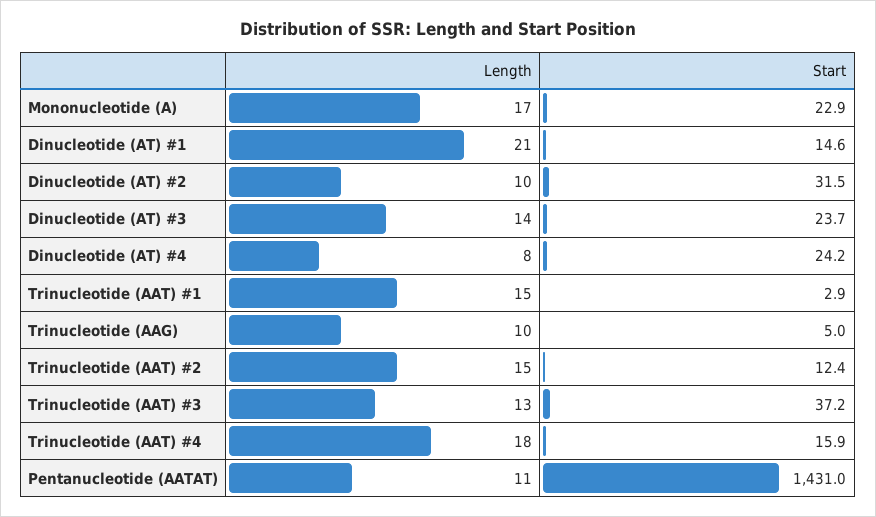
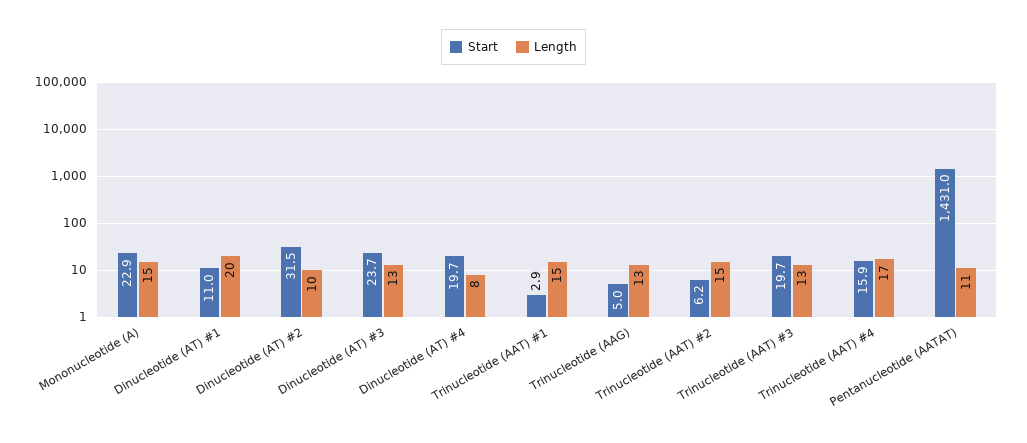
Length, Mononucleotide (A): 17 -> 15
Length, Dinucleotide (AT) #1: 21 -> 20
Start, Dinucleotide (AT) #1: 14.6 -> 11
Length, Dinucleotide (AT) #3: 14 -> 13
Start, Dinucleotide (AT) #4: 24.2 -> 19.7
Length, Trinucleotide (AAG): 10 -> 13
Start, Trinucleotide (AAT) #2: 12.4 -> 6.2
Start, Trinucleotide (AAT) #3: 37.2 -> 19.7
Length, Trinucleotide (AAT) #4: 18 -> 17

